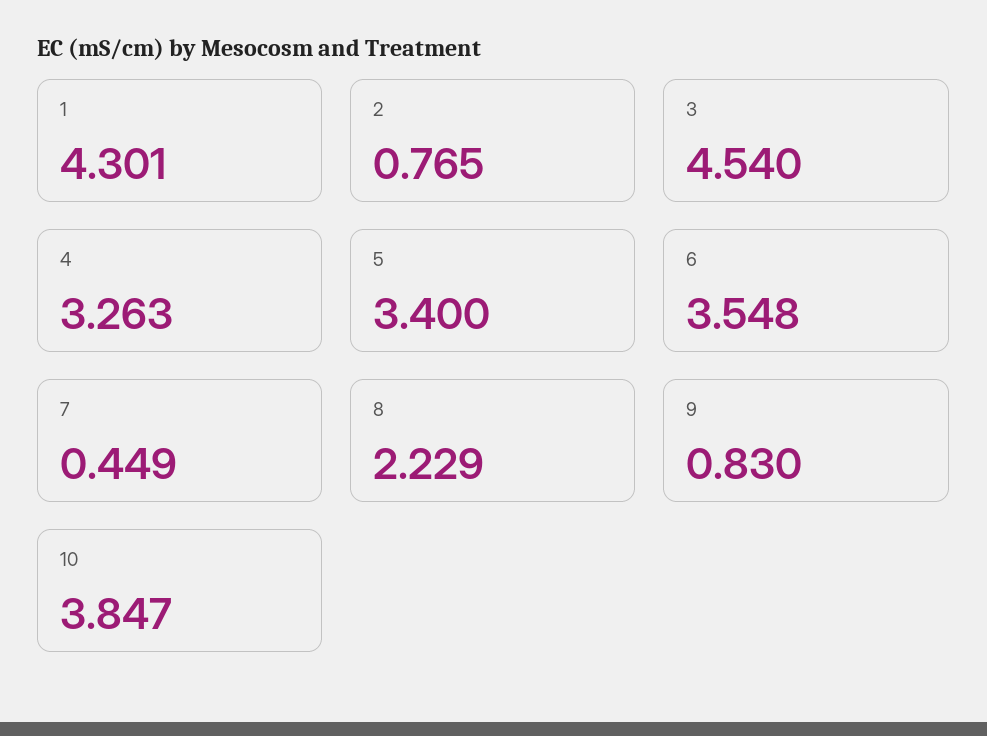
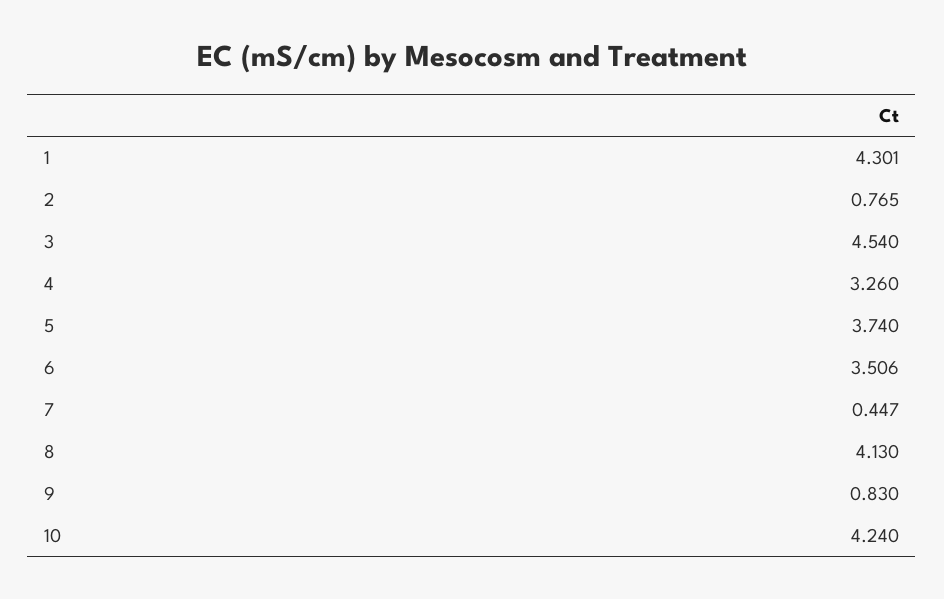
4: 3.263 -> 3.26
5: 3.4 -> 3.74
6: 3.548 -> 3.506
7: 0.449 -> 0.447
8: 2.229 -> 4.13
10: 3.847 -> 4.24

